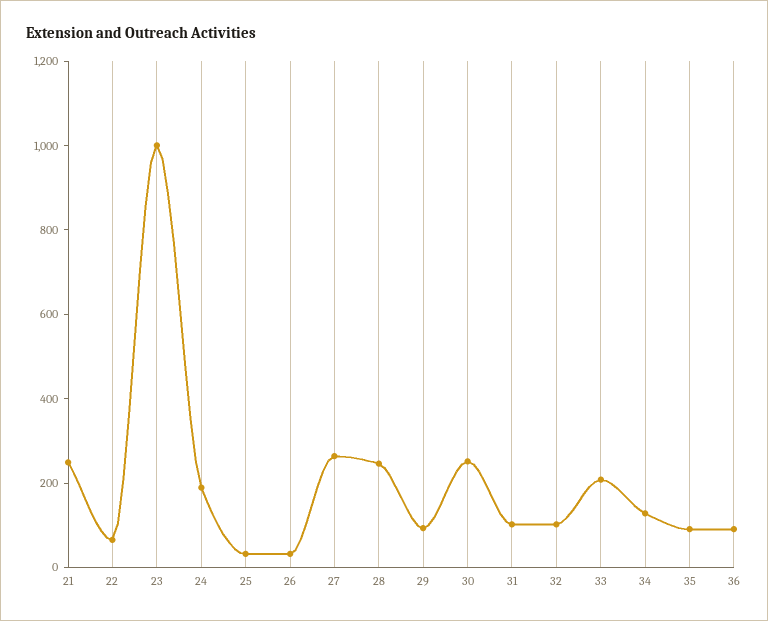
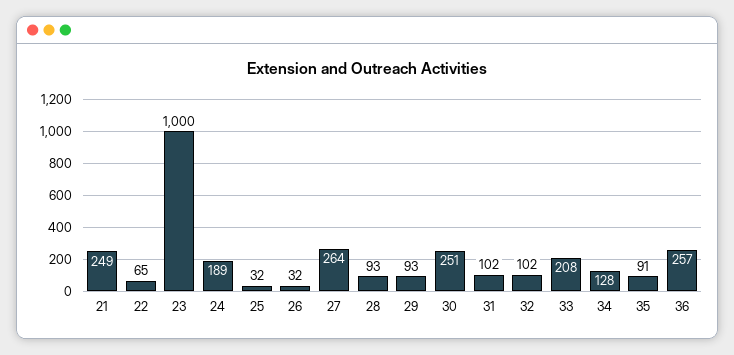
28: 250 -> 93
36: 100 -> 257

